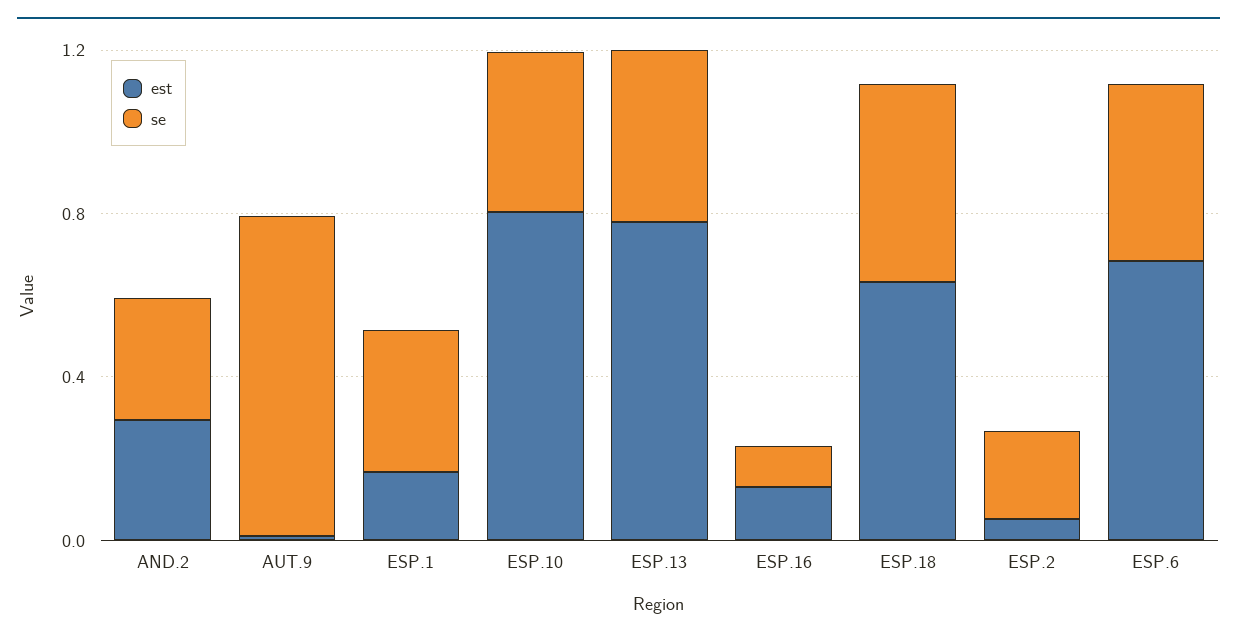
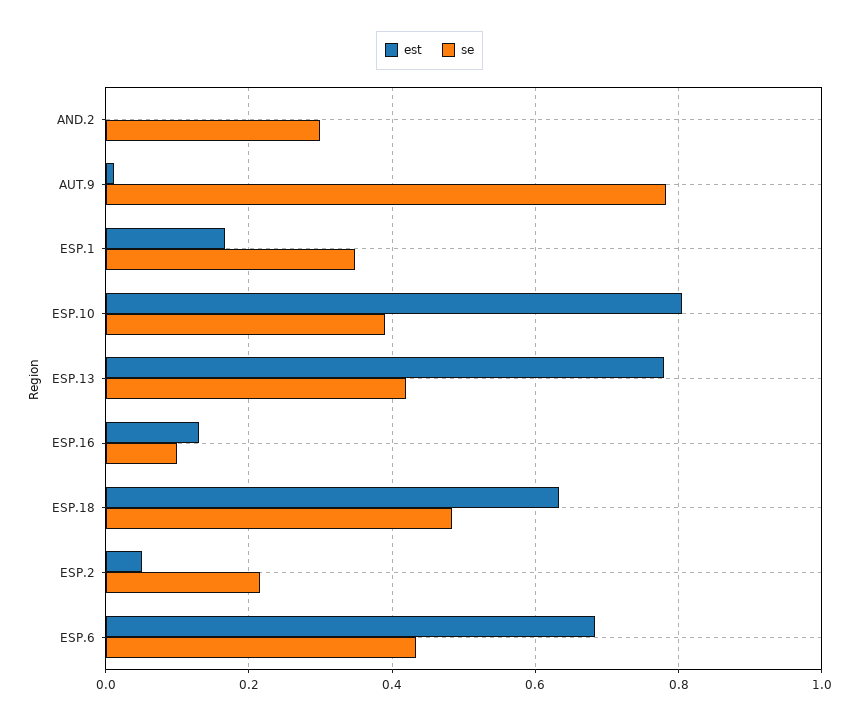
est, AND.2: 0.3 -> 0

